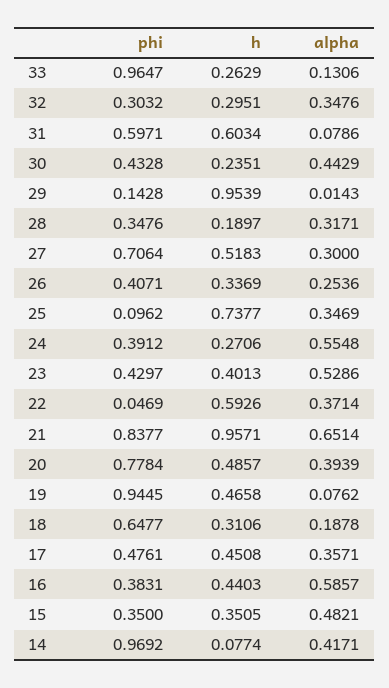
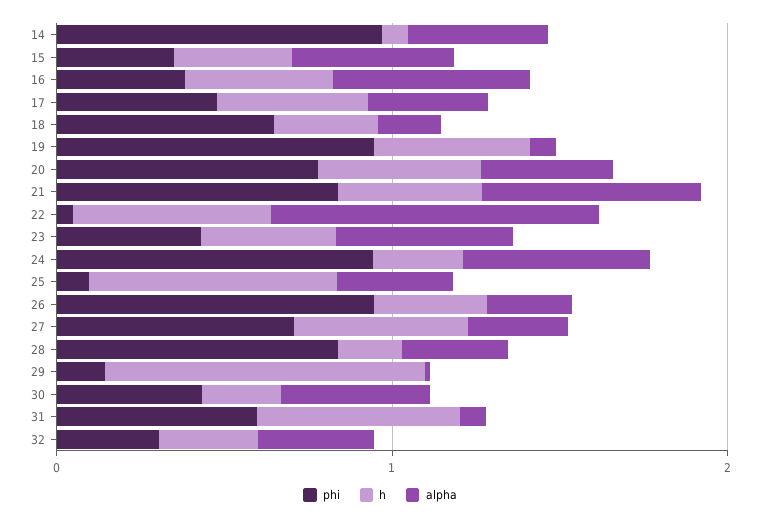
phi, 33: 0.9647 -> none
h, 33: 0.2629 -> none
alpha, 33: 0.1306 -> none
phi, 28: 0.3476 -> 0.8
phi, 26: 0.4071 -> 1
phi, 24: 0.3912 -> 1
alpha, 22: 0.3714 -> 1
h, 21: 0.9571 -> 0.4

